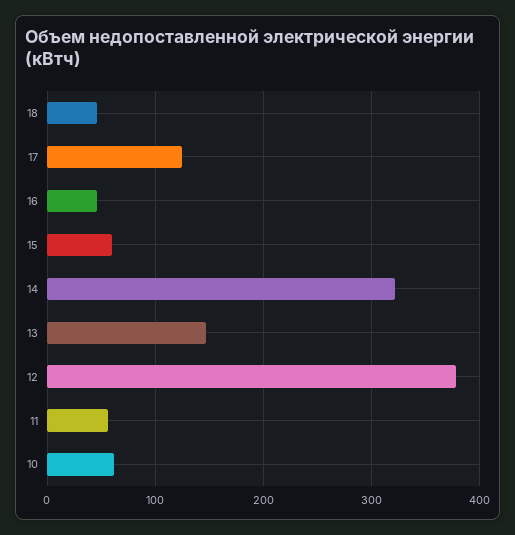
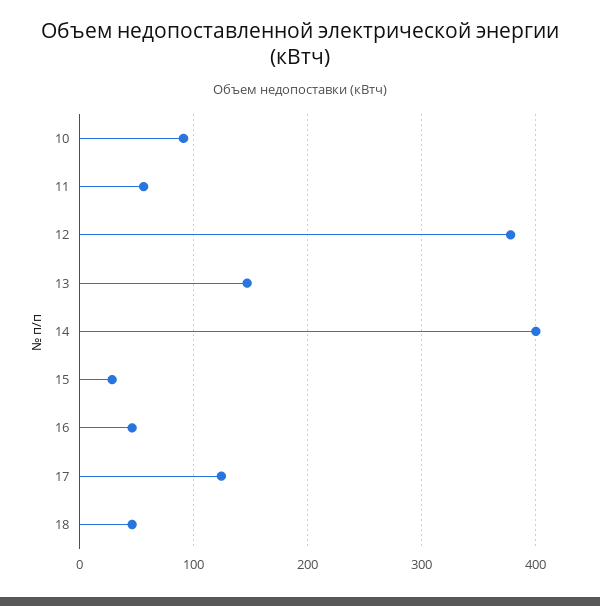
15: 60 -> 30
14: 320 -> 400
10: 60 -> 90

